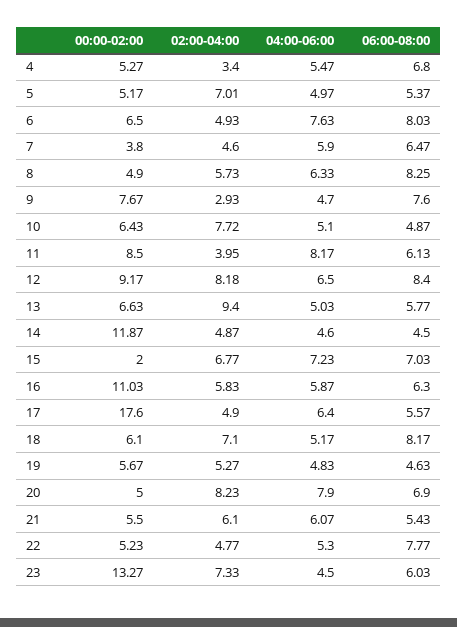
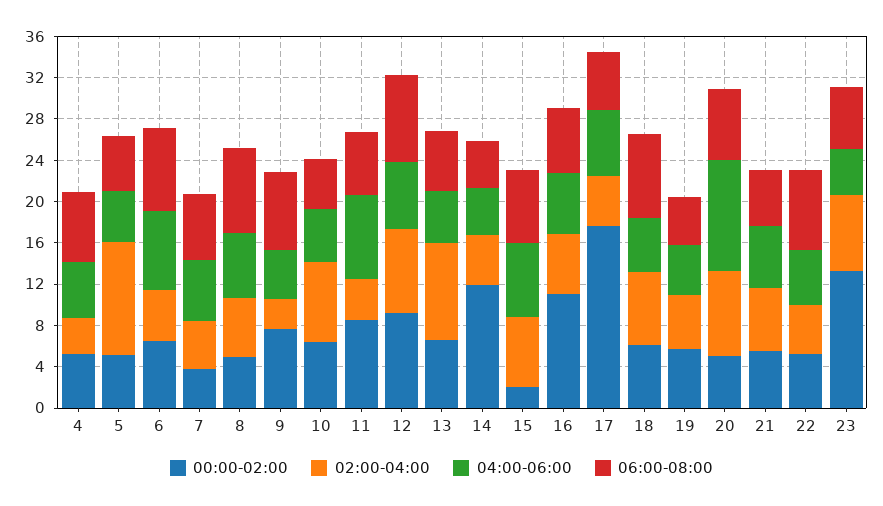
02:00-04:00, 5: 7.01 -> 11
04:00-06:00, 20: 7.9 -> 11

